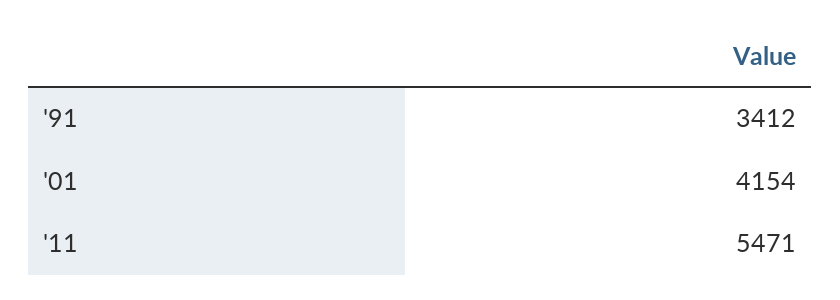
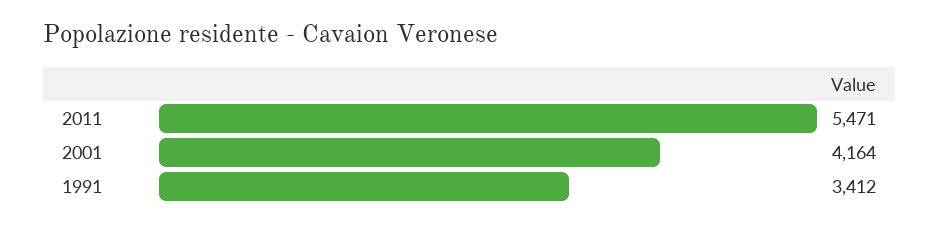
'01: 4154 -> 4164

